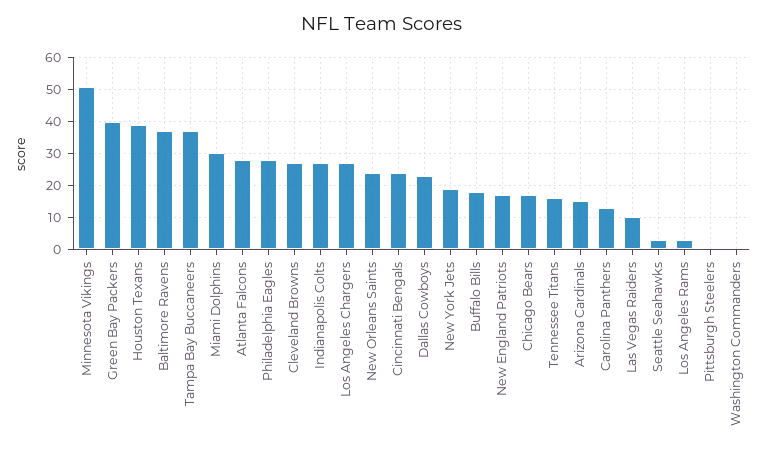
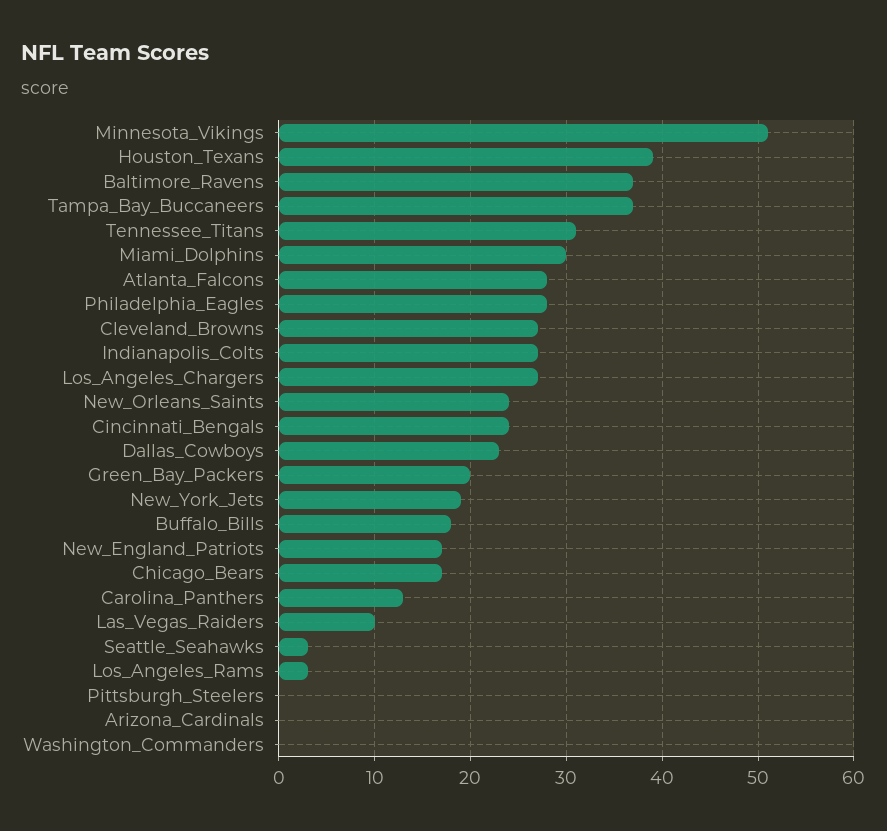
Green Bay Packers: 40 -> 20
Tennessee Titans: 15 -> 31
Arizona Cardinals: 15 -> 0

